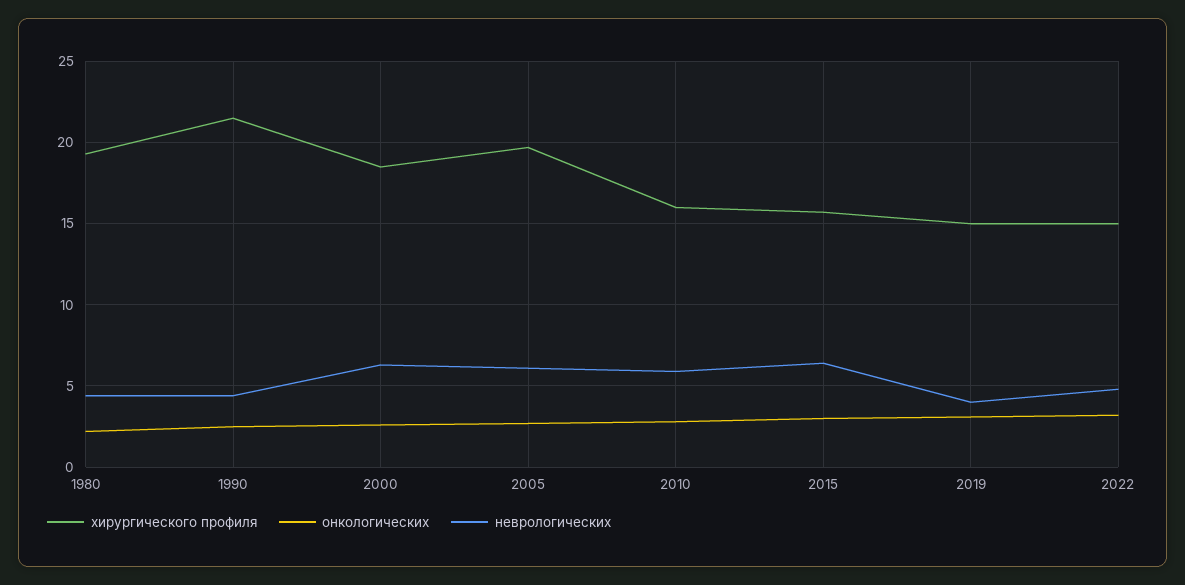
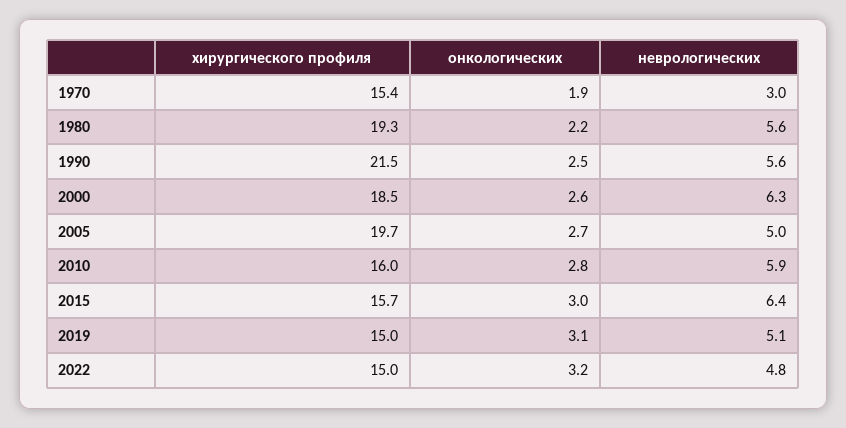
неврологических, 1980: 4.5 -> 5.6
неврологических, 1990: 4.5 -> 5.6
неврологических, 2005: 6 -> 5
неврологических, 2019: 4 -> 5.1
хирургического профиля, 1970: none -> 15.4
онкологических, 1970: none -> 1.9
неврологических, 1970: none -> 3

